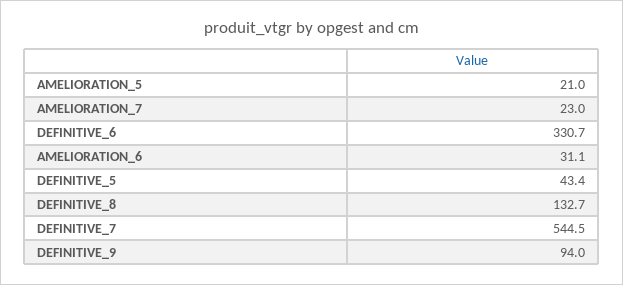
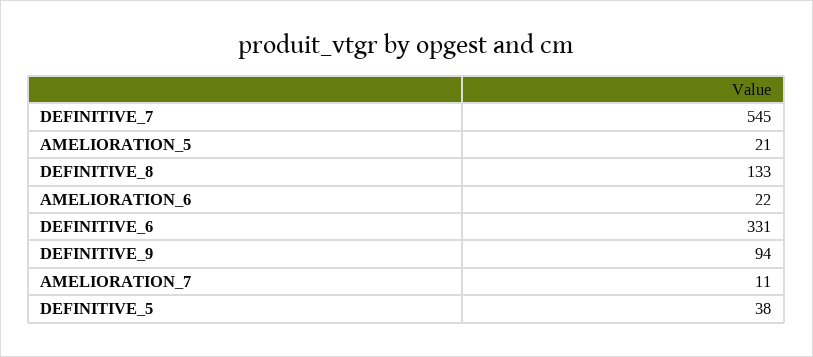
AMELIORATION_7: 23 -> 11
AMELIORATION_6: 31.1 -> 22
DEFINITIVE_5: 43.4 -> 38

